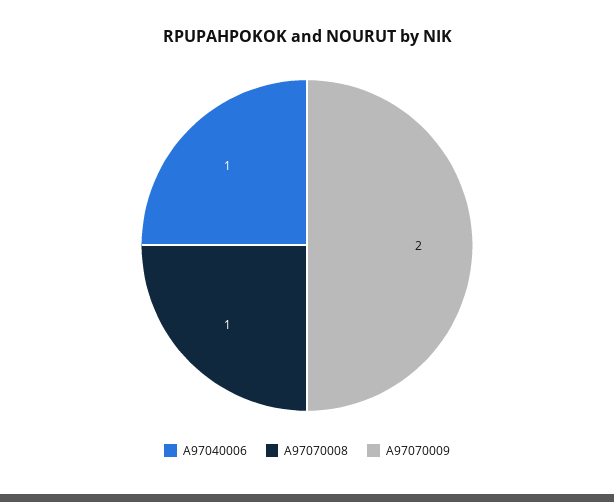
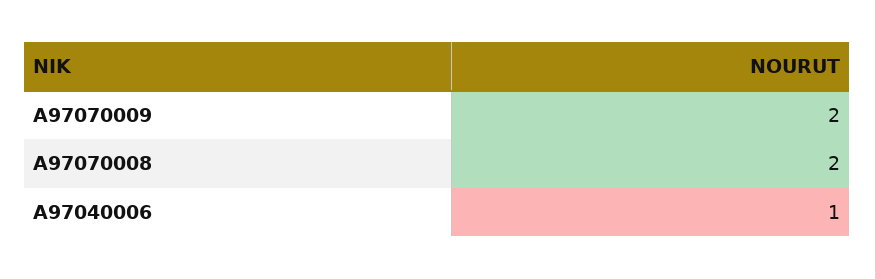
A97070008: 1 -> 2

